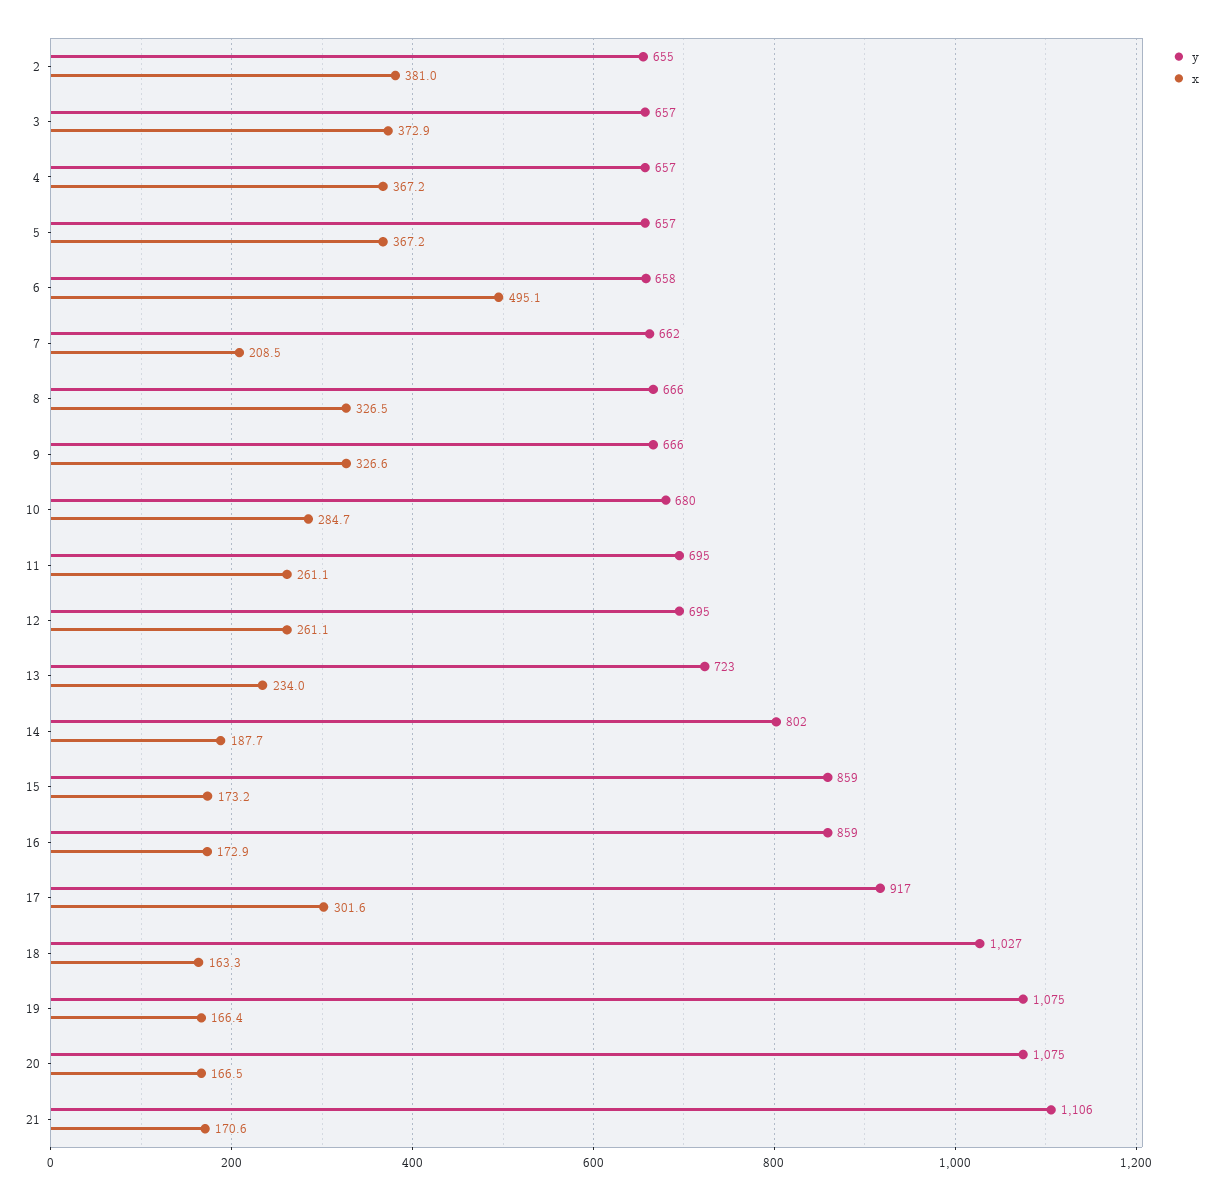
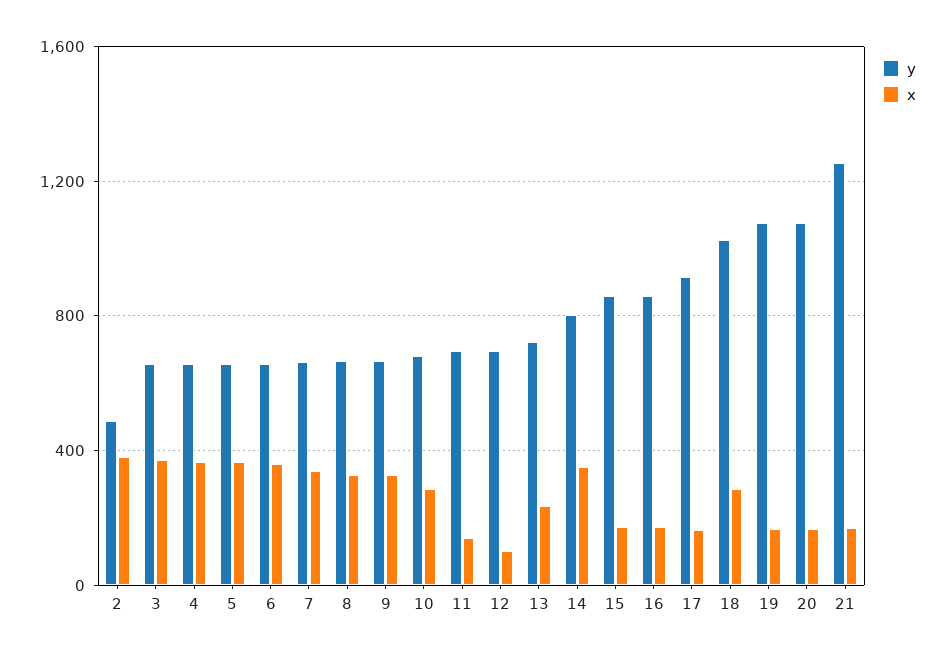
y, 2: 655 -> 500
x, 6: 495.1 -> 350
x, 7: 208.5 -> 350
x, 11: 261.1 -> 150
x, 12: 261.1 -> 100
x, 14: 187.7 -> 350
x, 17: 301.6 -> 150
x, 18: 163.3 -> 300
y, 21: 1106 -> 1250

